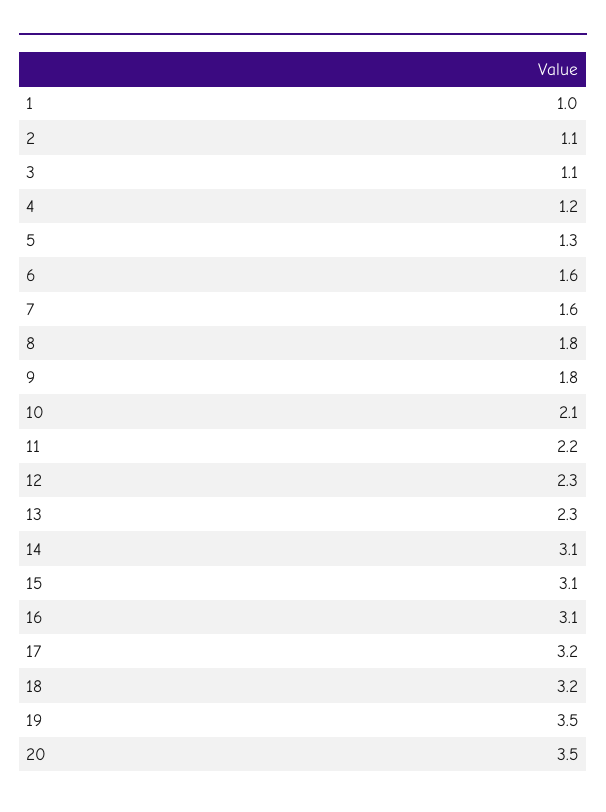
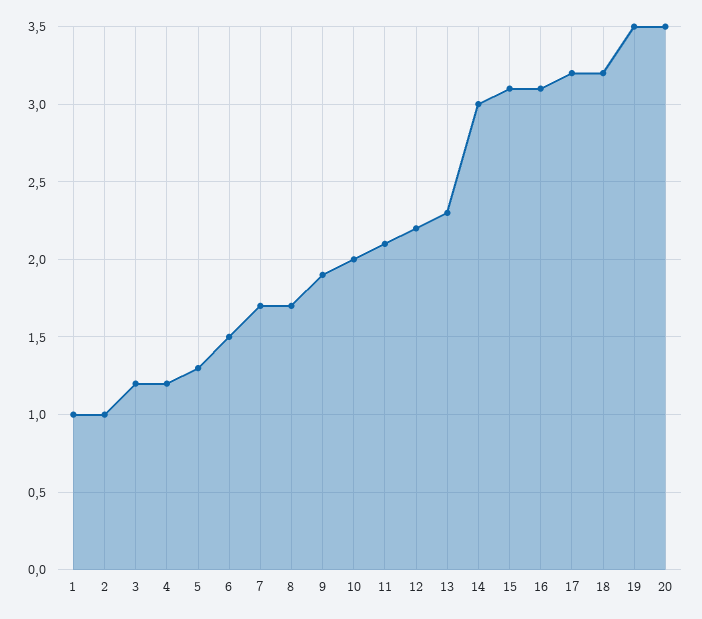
2: 1.1 -> 1
3: 1.1 -> 1.2
6: 1.6 -> 1.5
7: 1.6 -> 1.7
8: 1.8 -> 1.7
9: 1.8 -> 1.9
10: 2.1 -> 2
11: 2.2 -> 2.1
12: 2.3 -> 2.2
14: 3.1 -> 3

